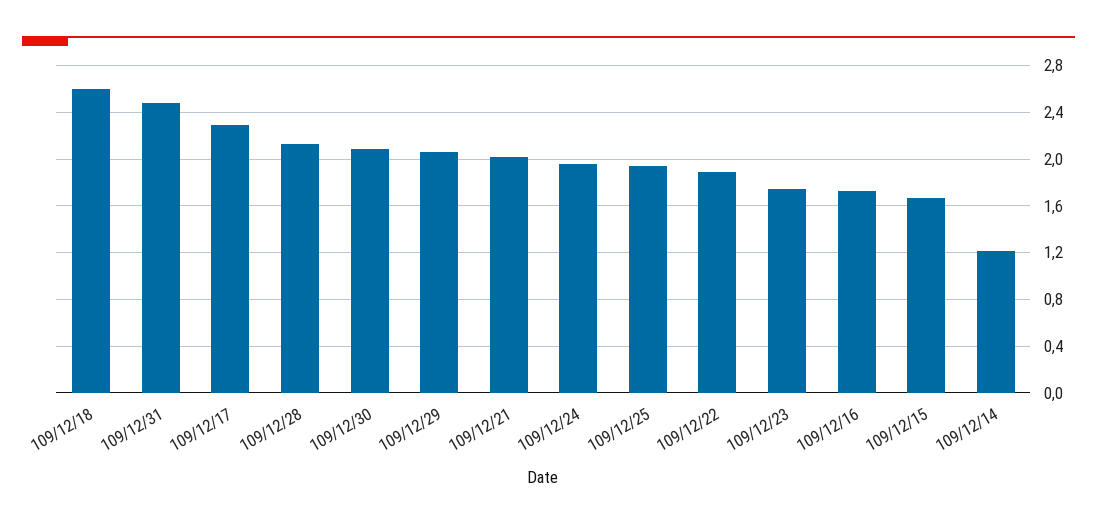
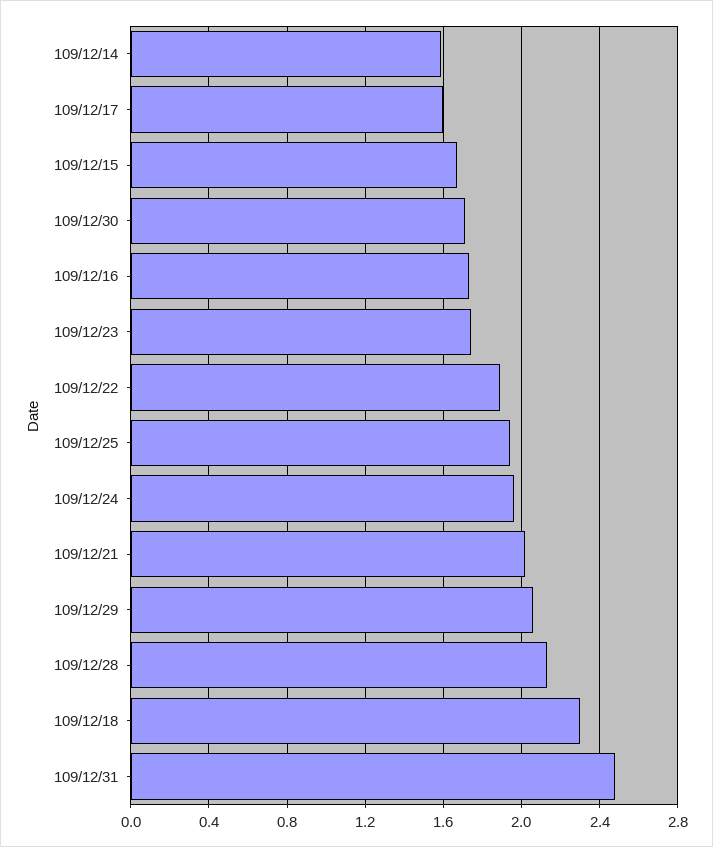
109/12/18: 2.6 -> 2.3
109/12/17: 2.3 -> 1.6
109/12/30: 2.1 -> 1.7
109/12/14: 1.2 -> 1.6

